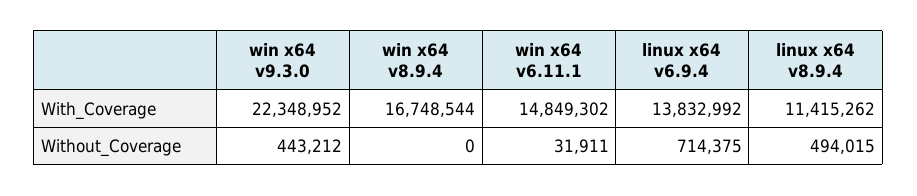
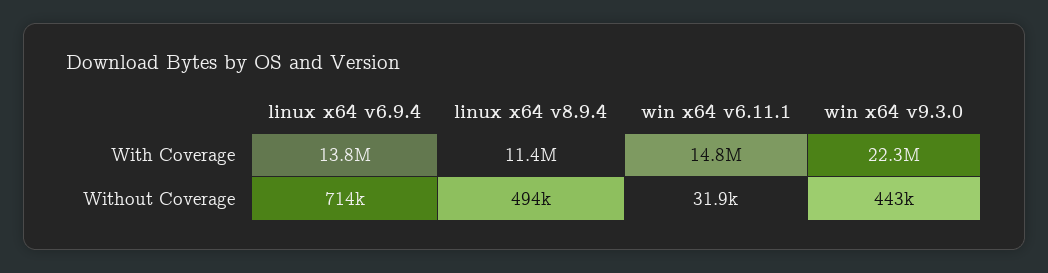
win x64 v8.9.4, With_Coverage: 16748544 -> none
win x64 v8.9.4, Without_Coverage: 0 -> none

